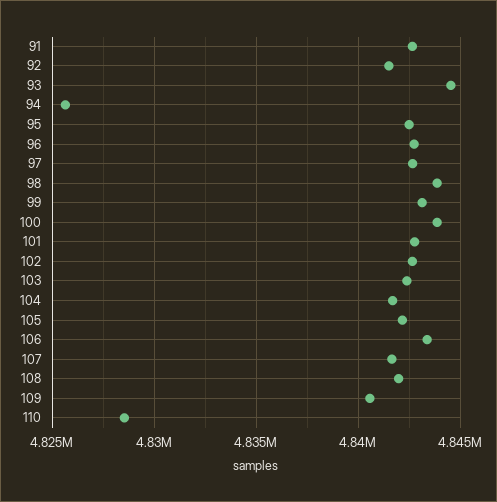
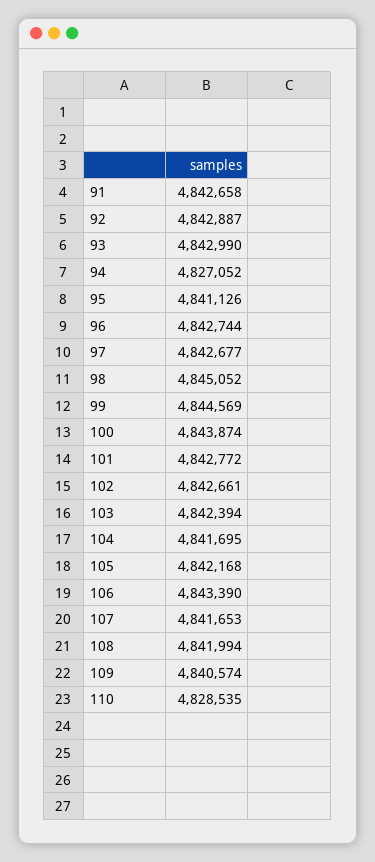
92: 4841500 -> 4842887
93: 4844500 -> 4842990
94: 4825500 -> 4827052
95: 4842500 -> 4841126
98: 4844000 -> 4845052
99: 4843000 -> 4844569

